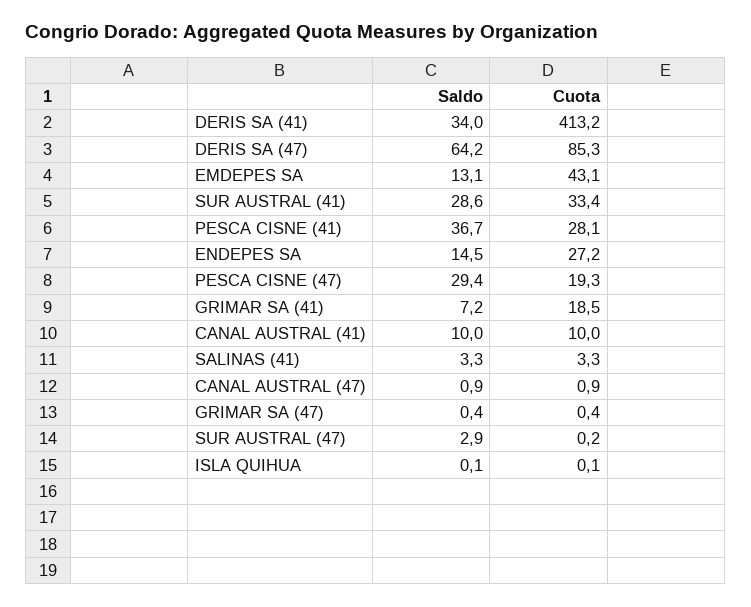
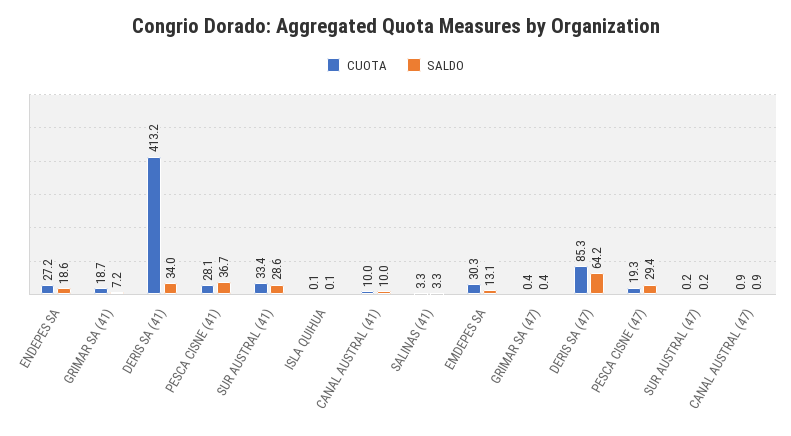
Cuota, EMDEPES SA: 43.1 -> 30.3
Saldo, ENDEPES SA: 14.5 -> 18.6
Cuota, GRIMAR SA (41): 18.5 -> 18.7
Saldo, SUR AUSTRAL (47): 2.9 -> 0.2

